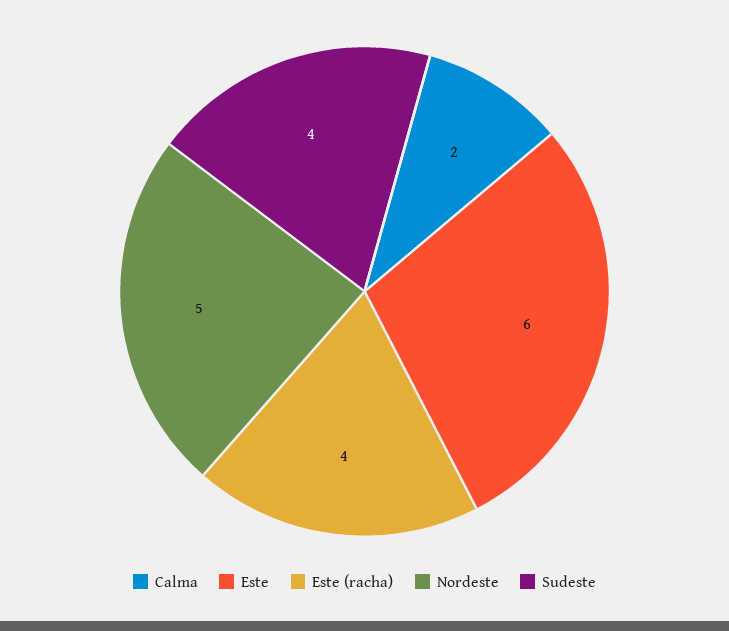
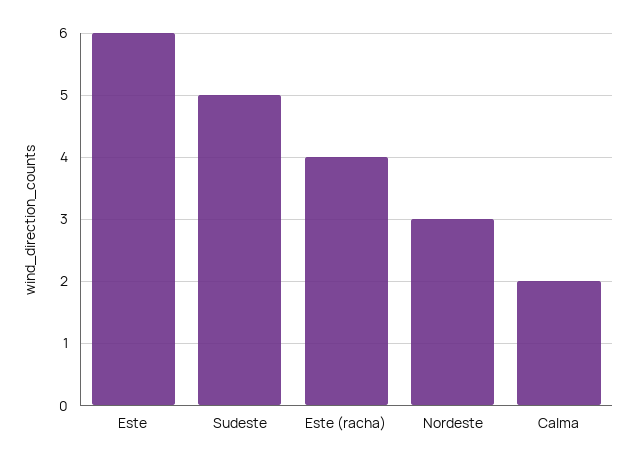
Nordeste: 5 -> 3
Sudeste: 4 -> 5

